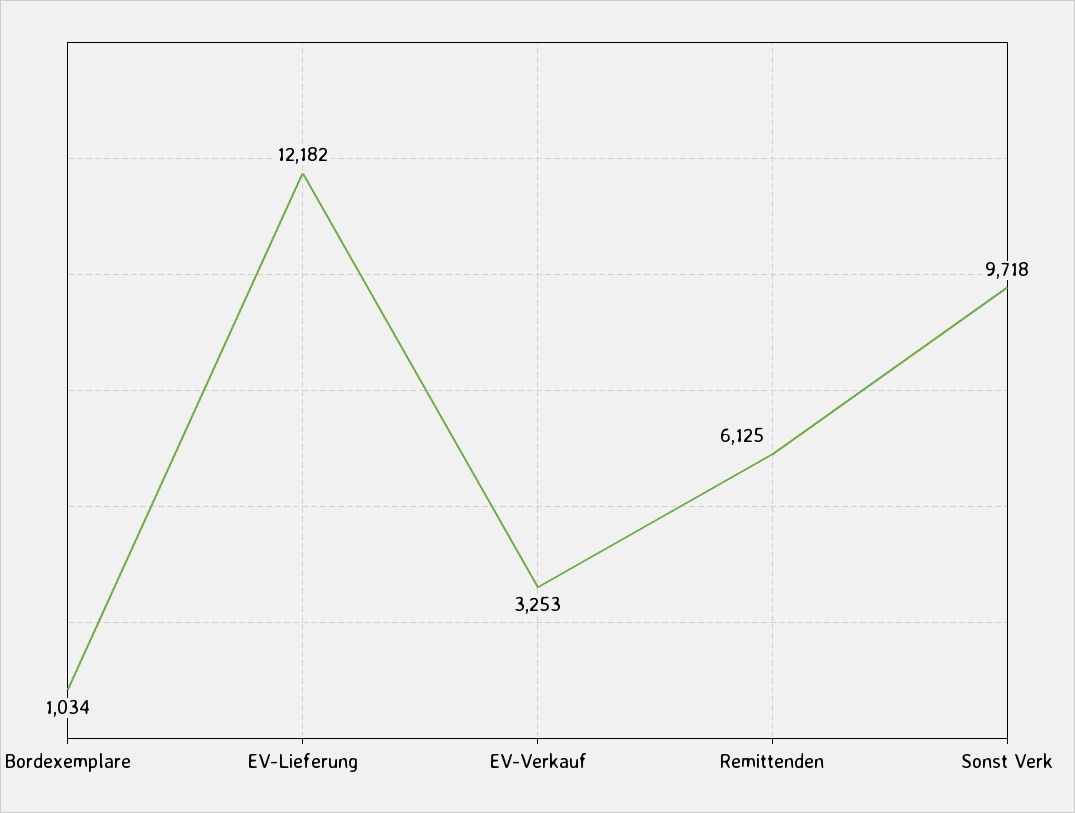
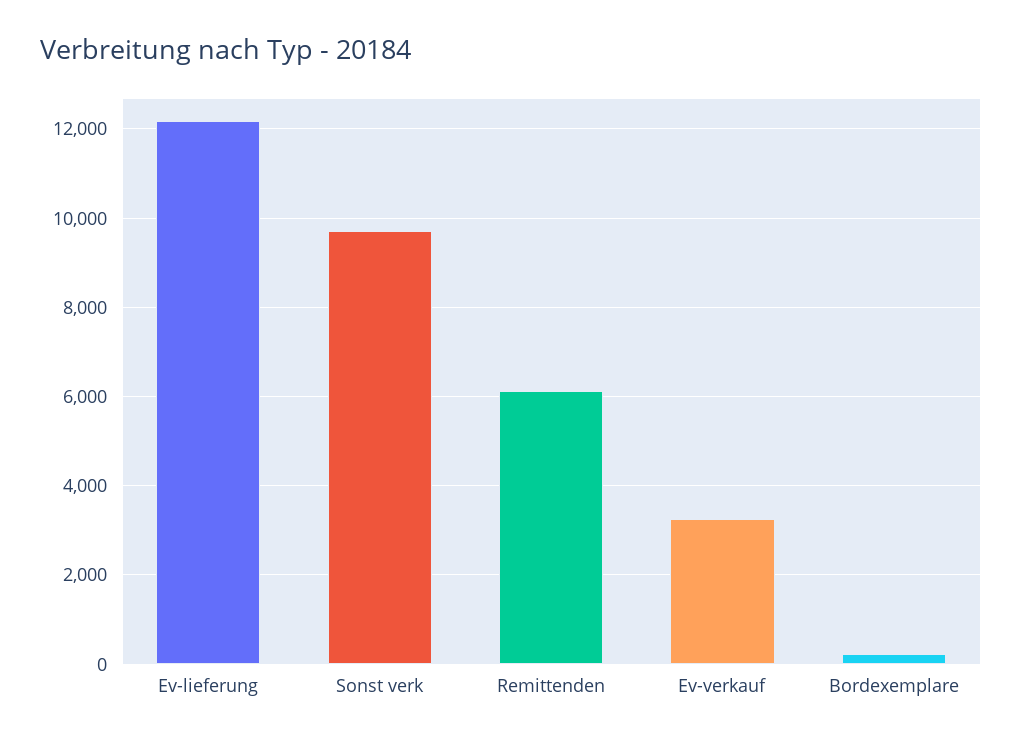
Bordexemplare: 1034 -> 200

